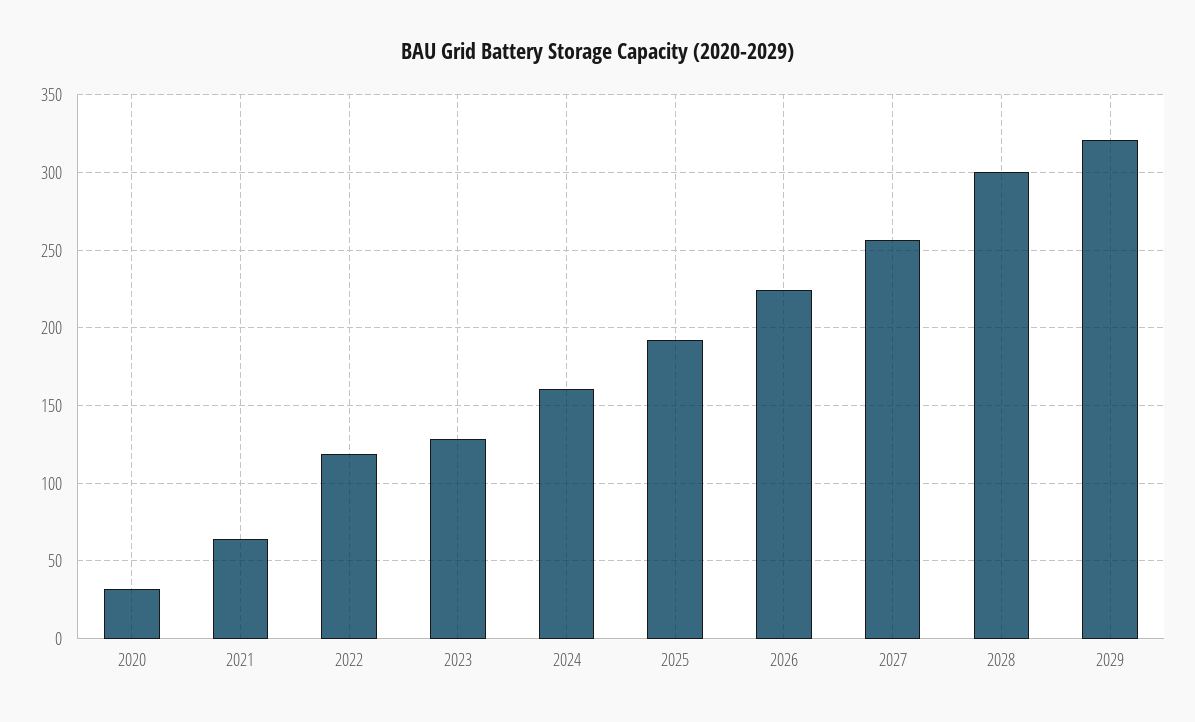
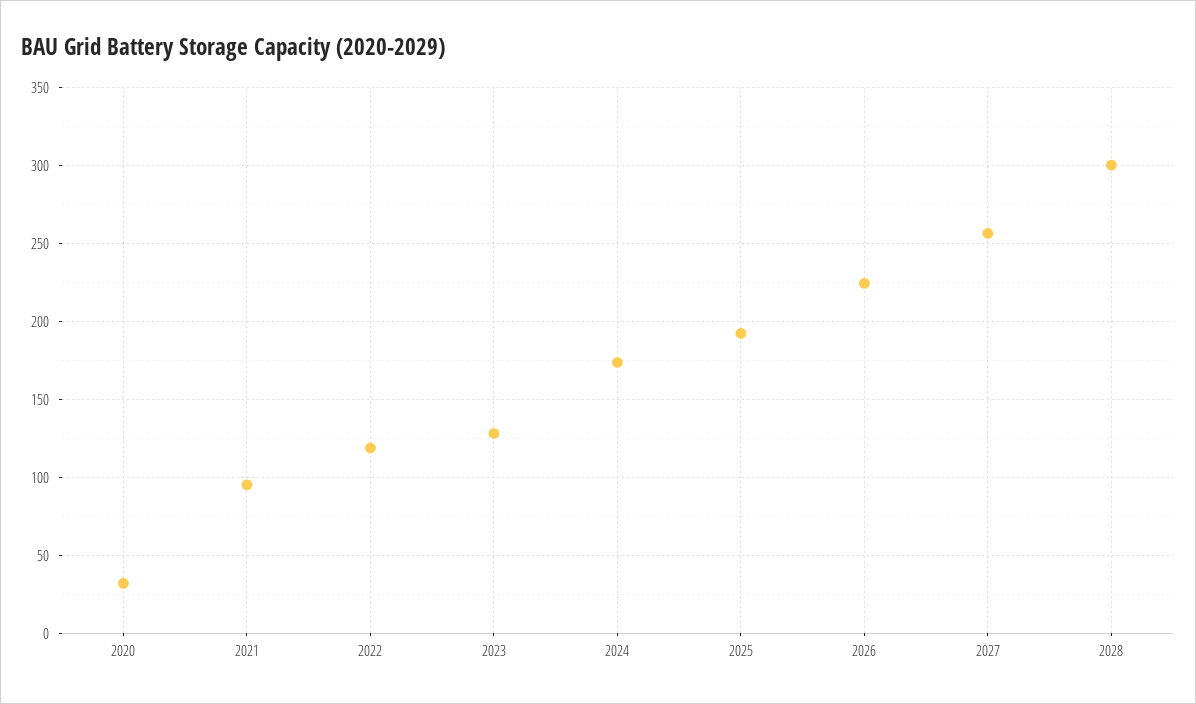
2021: 65 -> 95
2024: 160 -> 175
2029: 320 -> none

